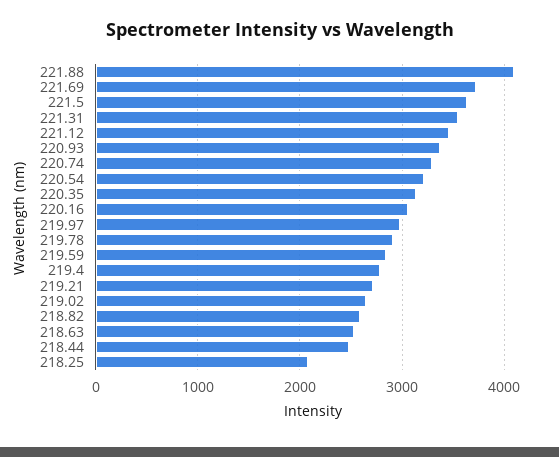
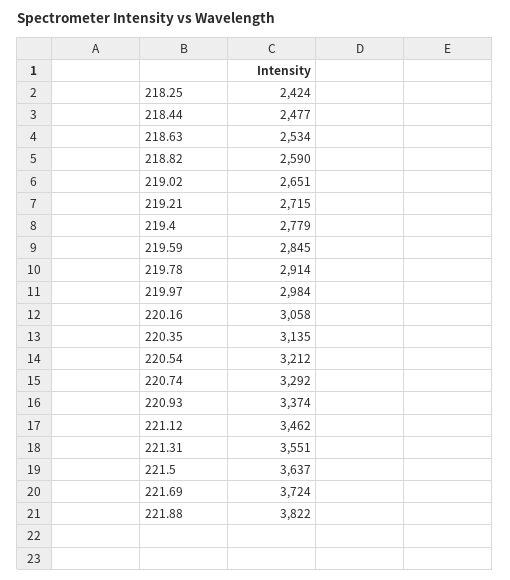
221.88: 4100 -> 3822
218.25: 2100 -> 2424

